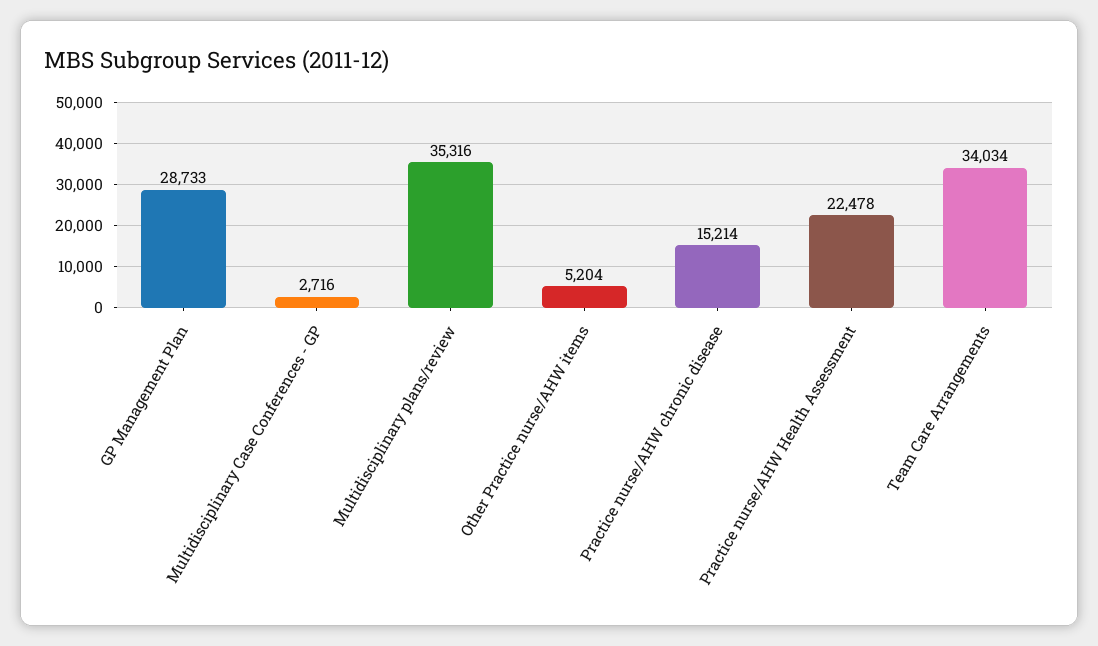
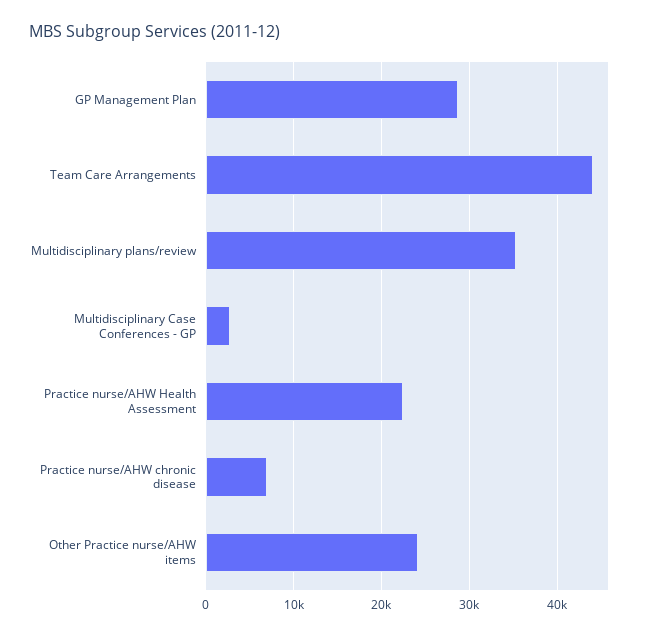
Other Practice nurse/AHW items: 5204 -> 24000
Practice nurse/AHW chronic disease: 15214 -> 7000
Team Care Arrangements: 34034 -> 44000

